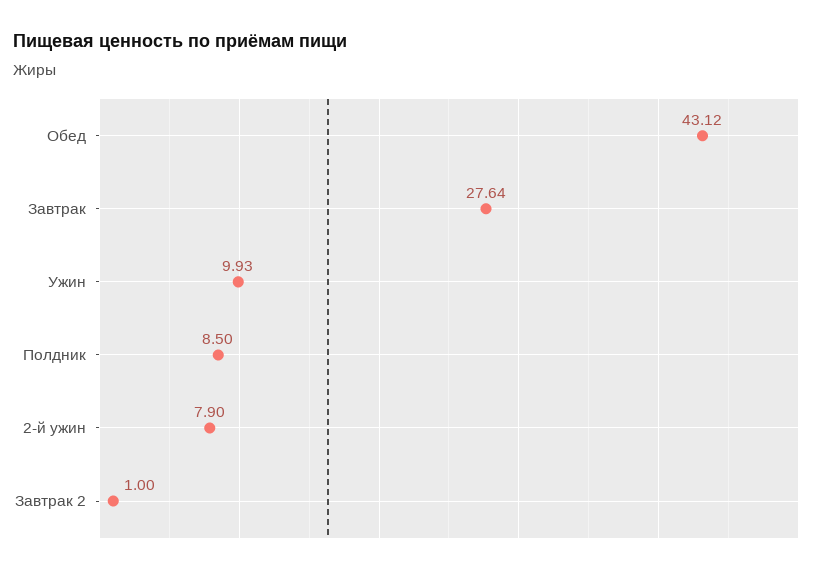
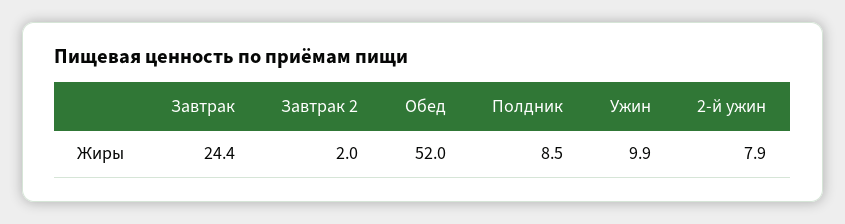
Обед: 43.12 -> 52
Завтрак: 27.64 -> 24.4
Завтрак 2: 1 -> 2

